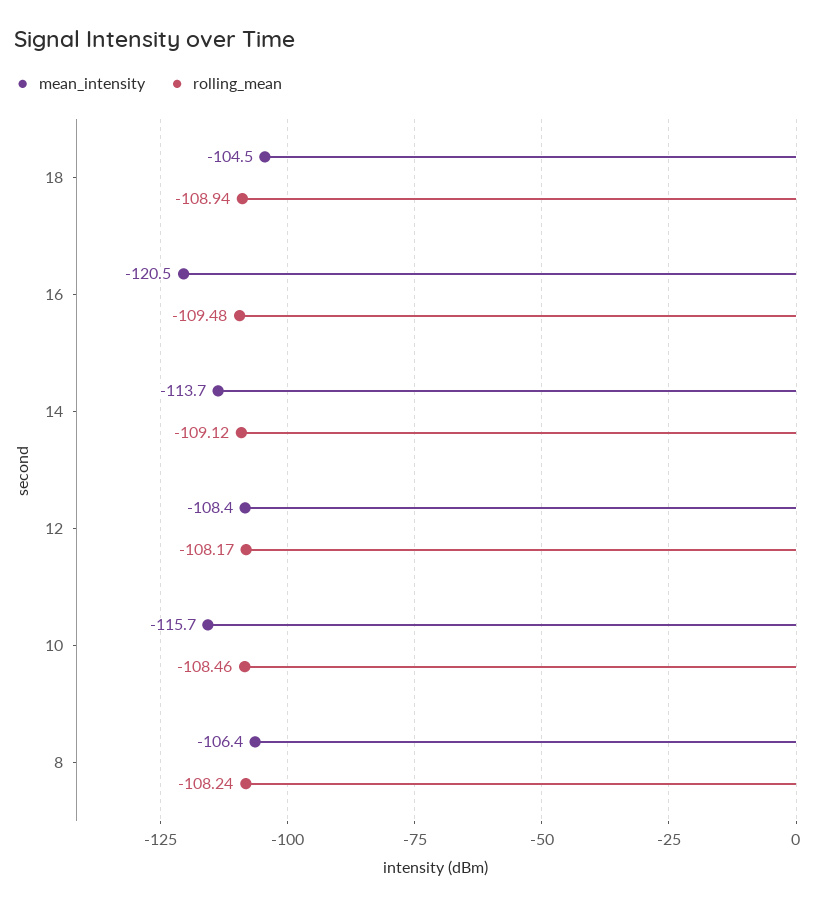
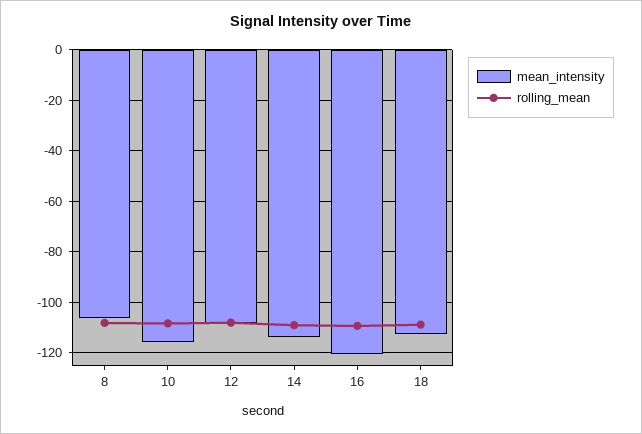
mean_intensity, 18: -104.5 -> -112.5

